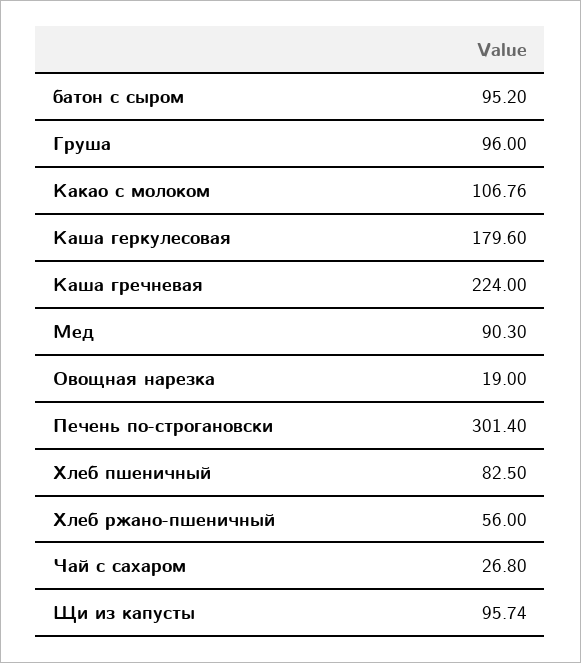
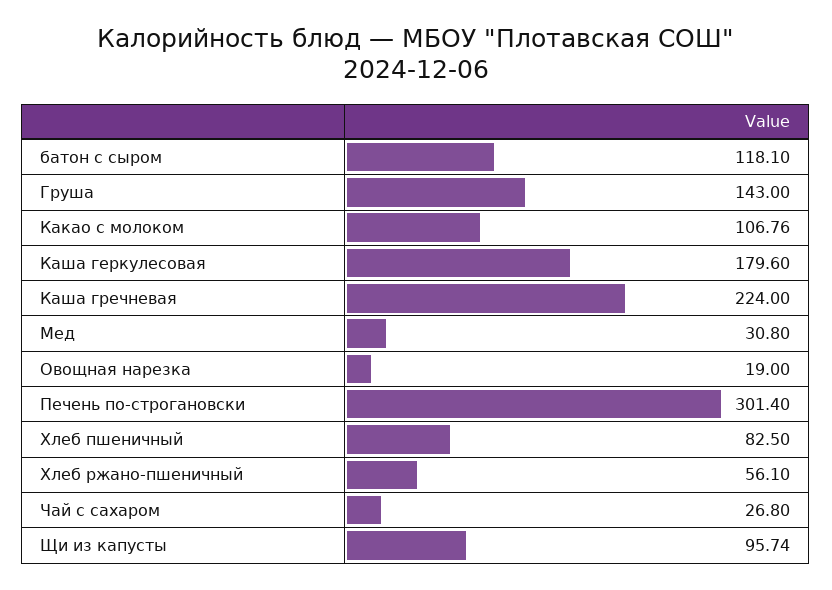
батон с сыром: 95.2 -> 118.1
Груша: 96 -> 143
Мед: 90.3 -> 30.8
Хлеб ржано-пшеничный: 56 -> 56.1

